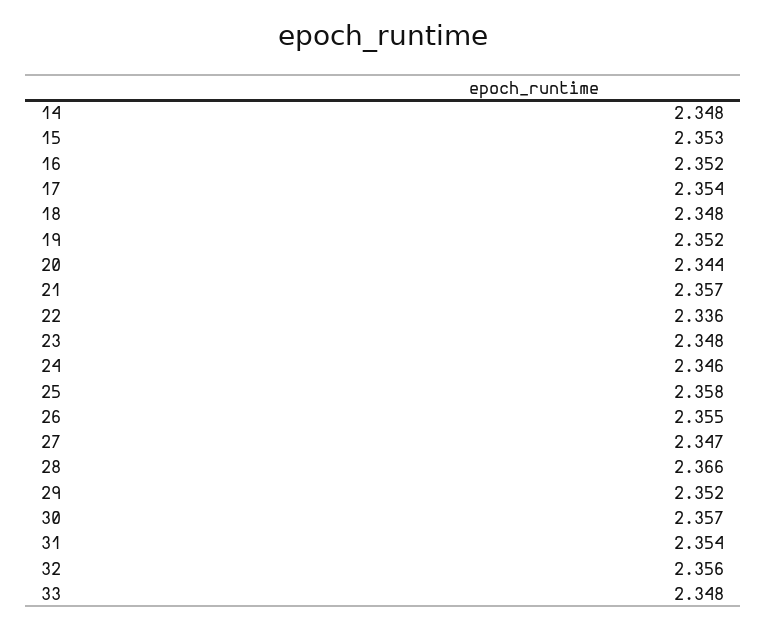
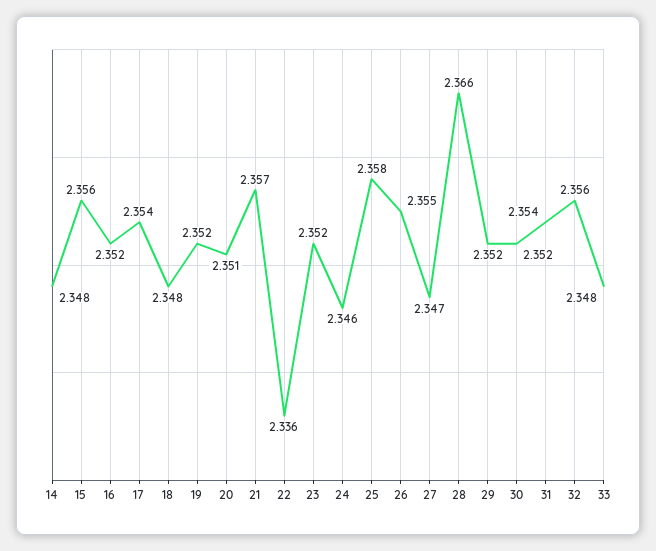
15: 2.353 -> 2.356
20: 2.344 -> 2.351
23: 2.348 -> 2.352
30: 2.357 -> 2.352

